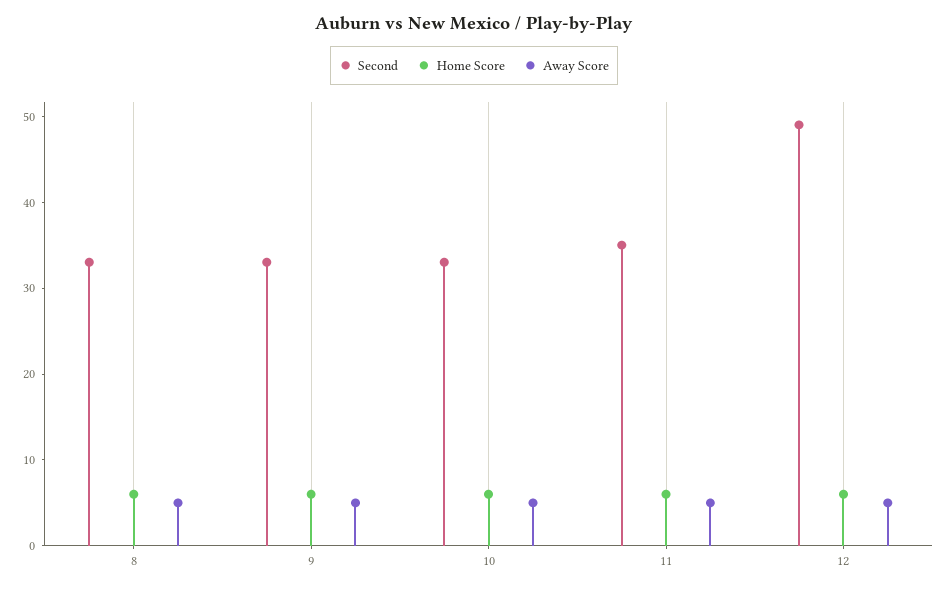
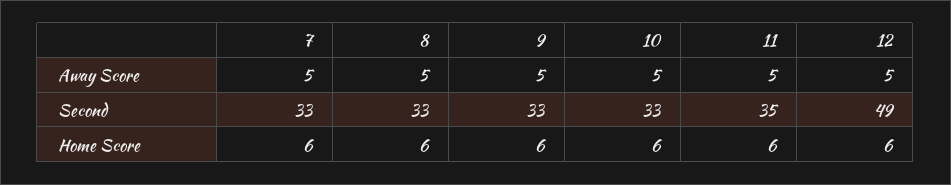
Away Score, 7: none -> 5
Second, 7: none -> 33
Home Score, 7: none -> 6

